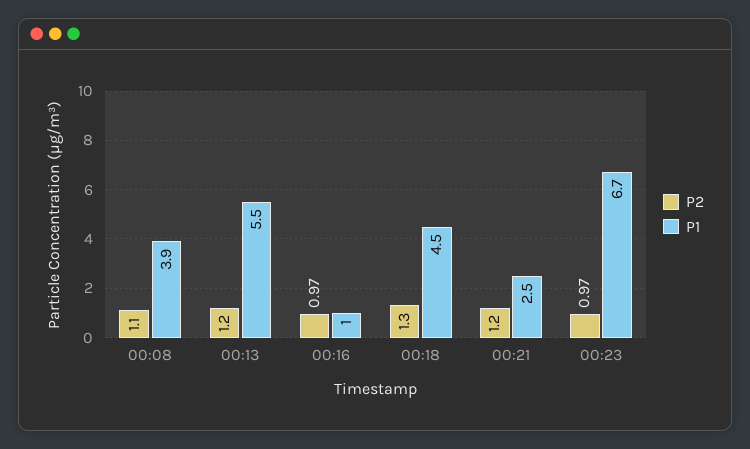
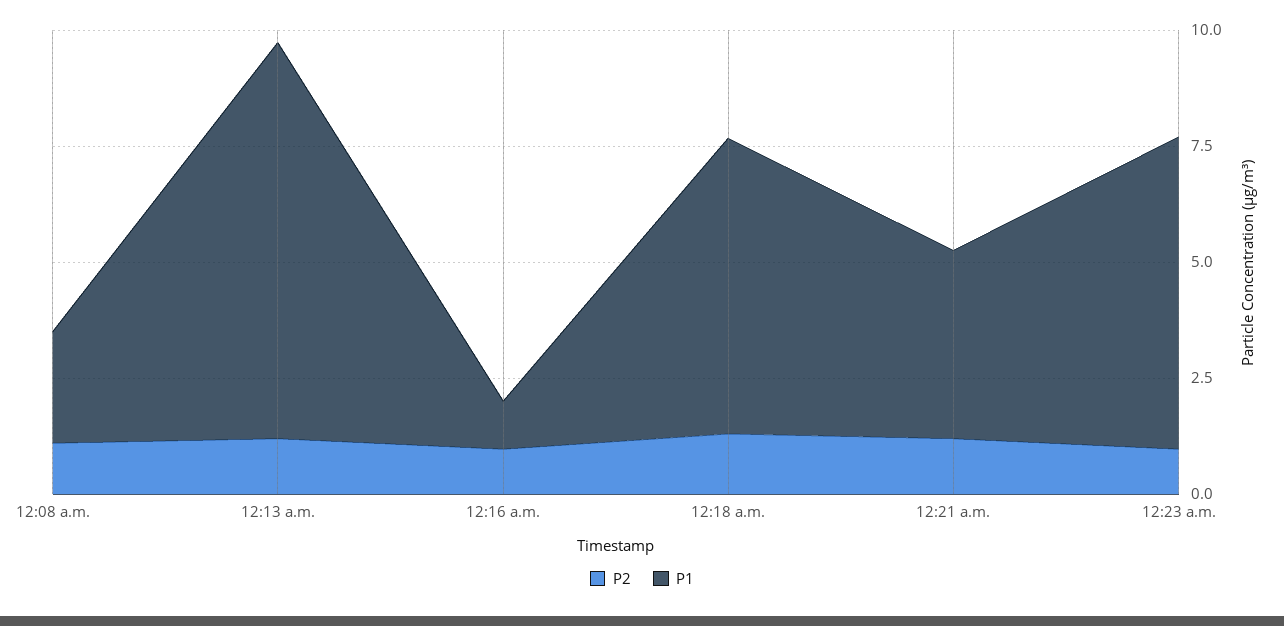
P1, 00:08: 3.9 -> 2.5
P1, 00:13: 5.5 -> 8.5
P1, 00:18: 4.5 -> 6.5
P1, 00:21: 2.5 -> 4

